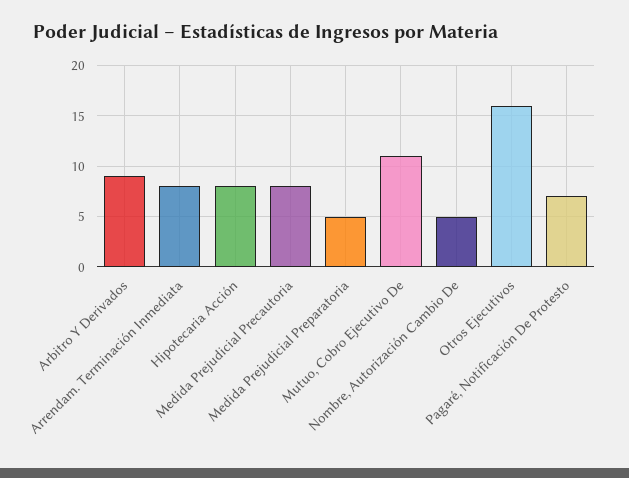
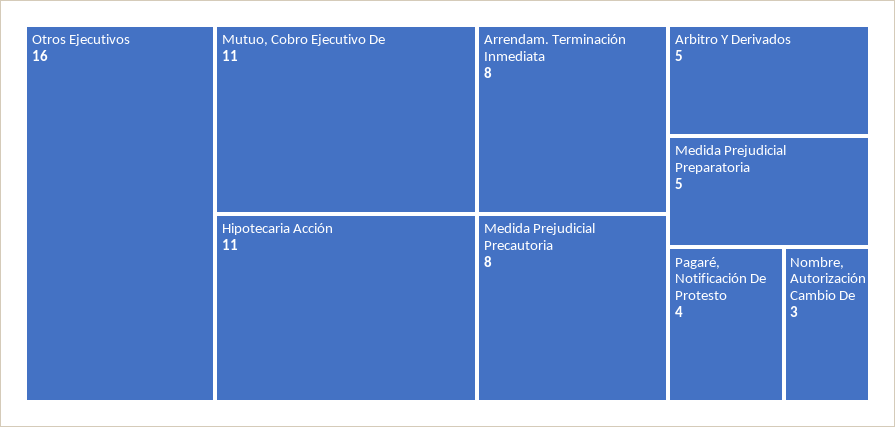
Arbitro Y Derivados: 9 -> 5
Hipotecaria Acción: 8 -> 11
Nombre, Autorización Cambio De: 5 -> 3
Pagaré, Notificación De Protesto: 7 -> 4

